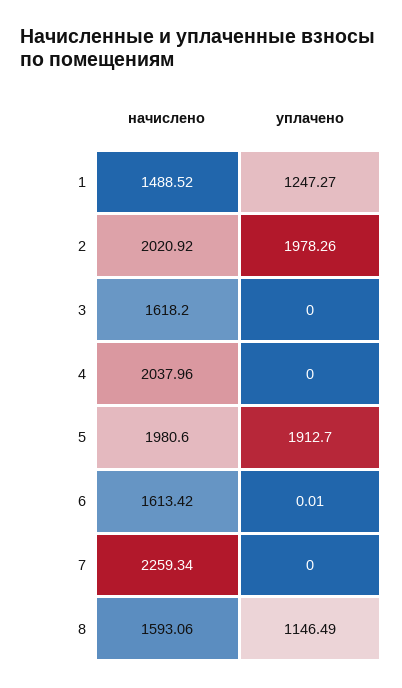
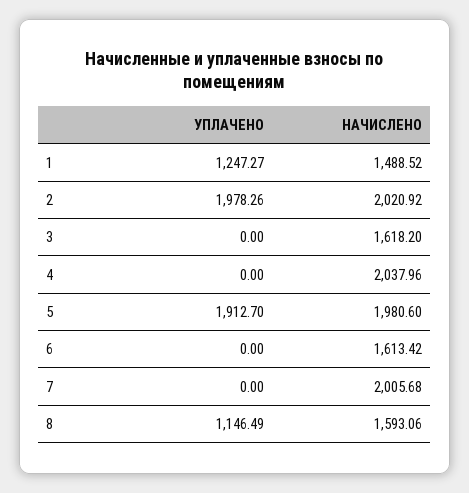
уплачено, 6: 0.01 -> 0
начислено, 7: 2259.34 -> 2005.68

